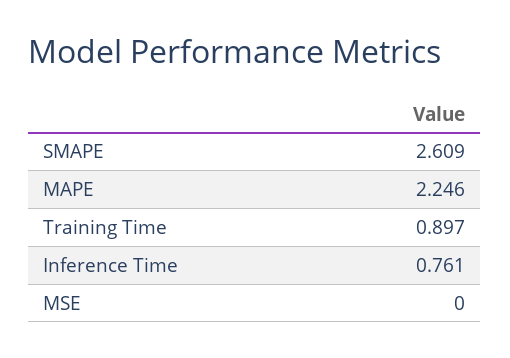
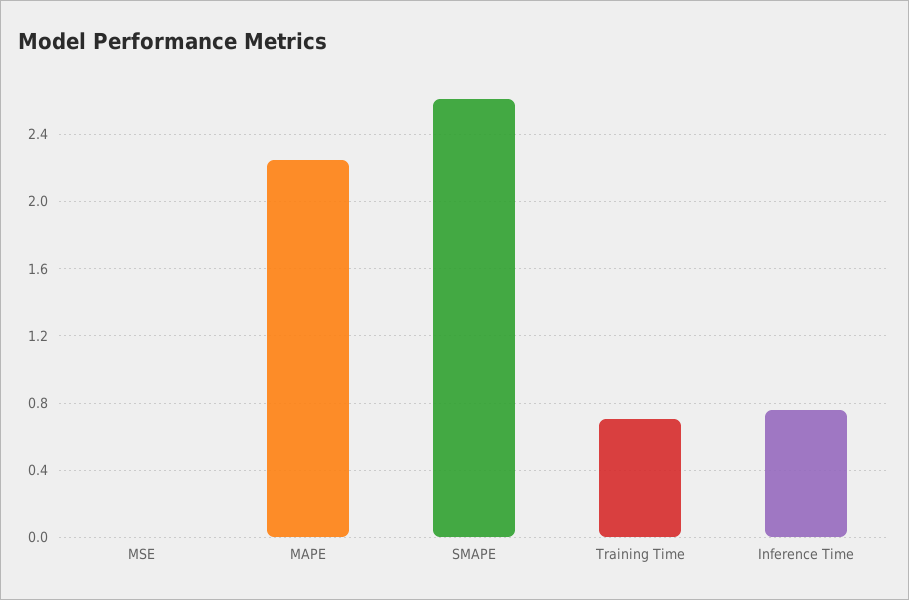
Training Time: 0.897 -> 0.7

